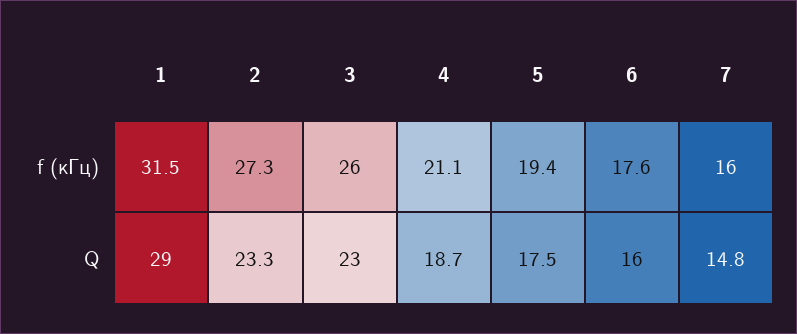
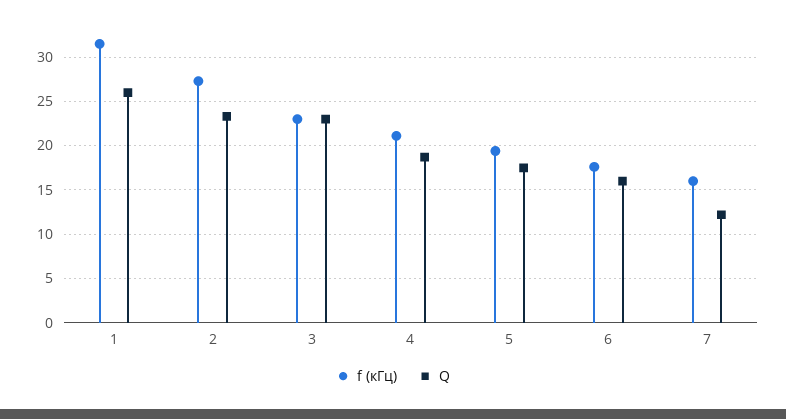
f (кГц), 3: 26 -> 23
Q, 1: 29 -> 26
Q, 7: 14.8 -> 12

